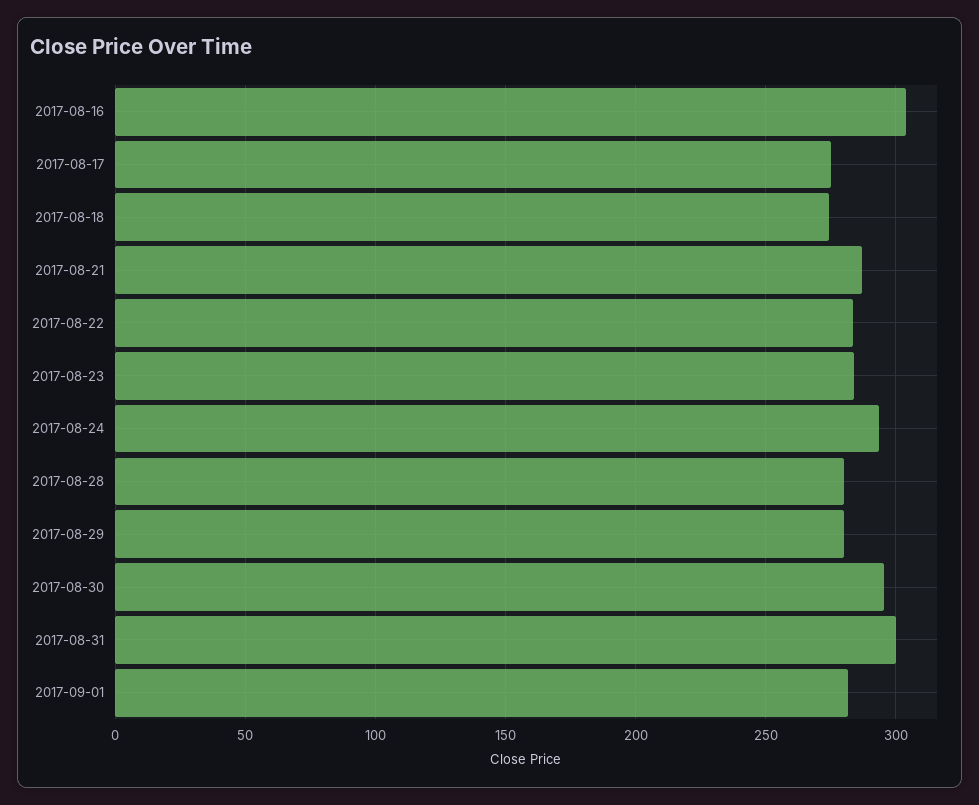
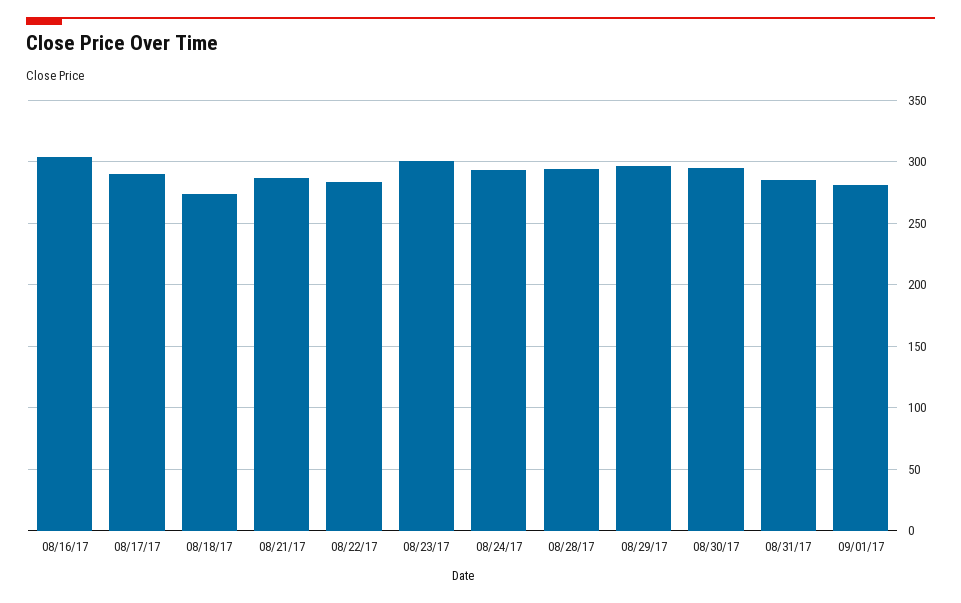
2017-08-17: 275 -> 290
2017-08-23: 285 -> 300
2017-08-28: 280 -> 295
2017-08-29: 280 -> 295
2017-08-31: 300 -> 285

